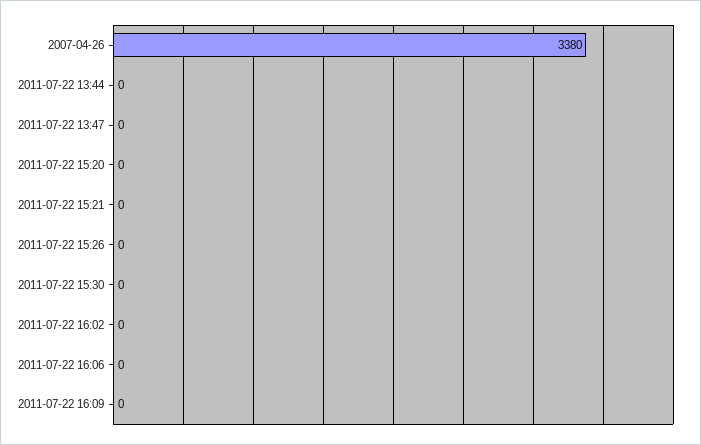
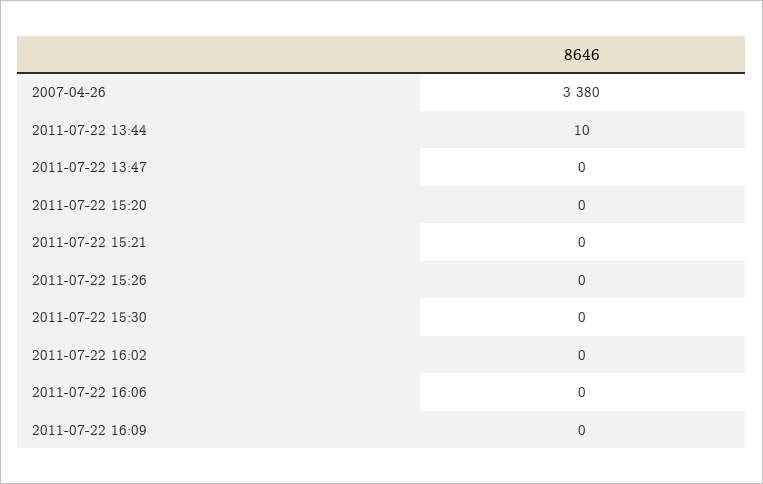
2011-07-22 13:44: 0 -> 10

